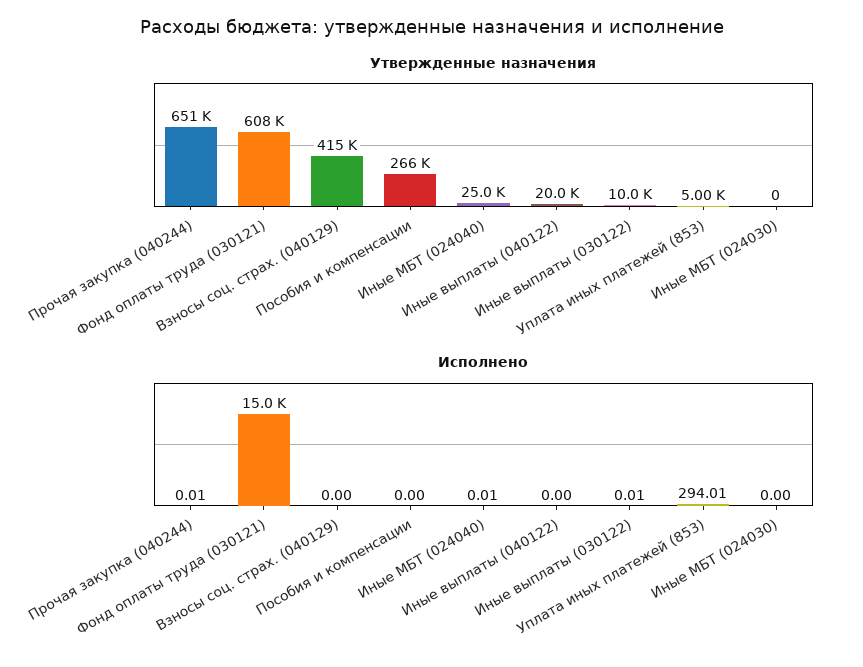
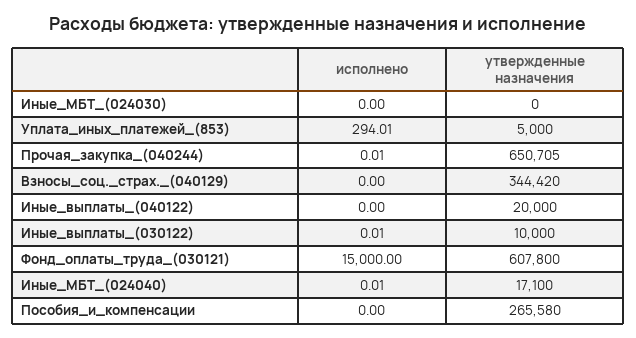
Утвержденные назначения, Взносы соц. страх. (040129): 415000 -> 344420
Утвержденные назначения, Иные МБТ (024040): 25000 -> 17100

